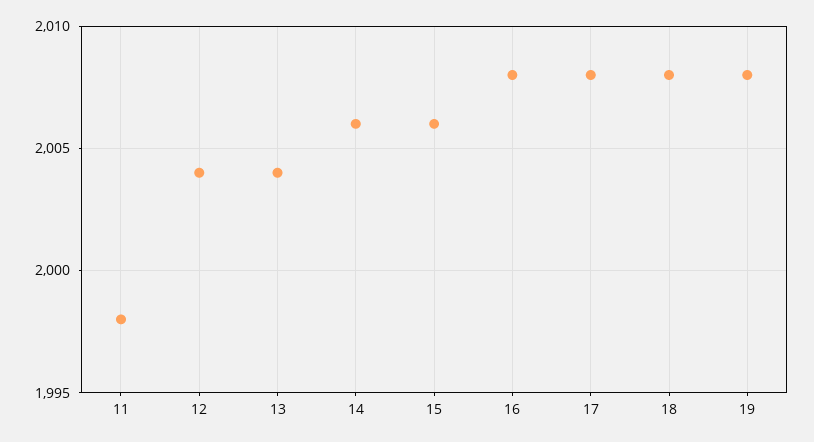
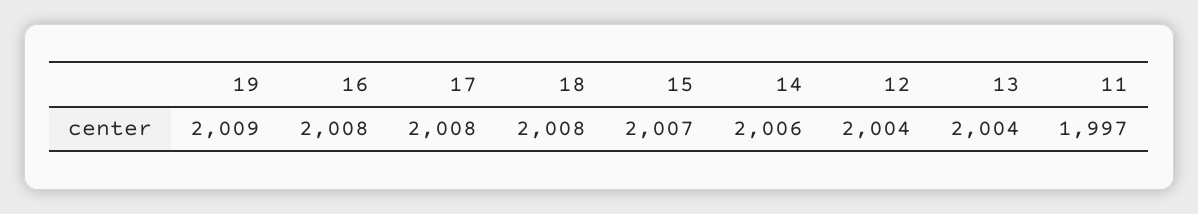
11: 1998 -> 1997
15: 2006 -> 2007
19: 2008 -> 2009

